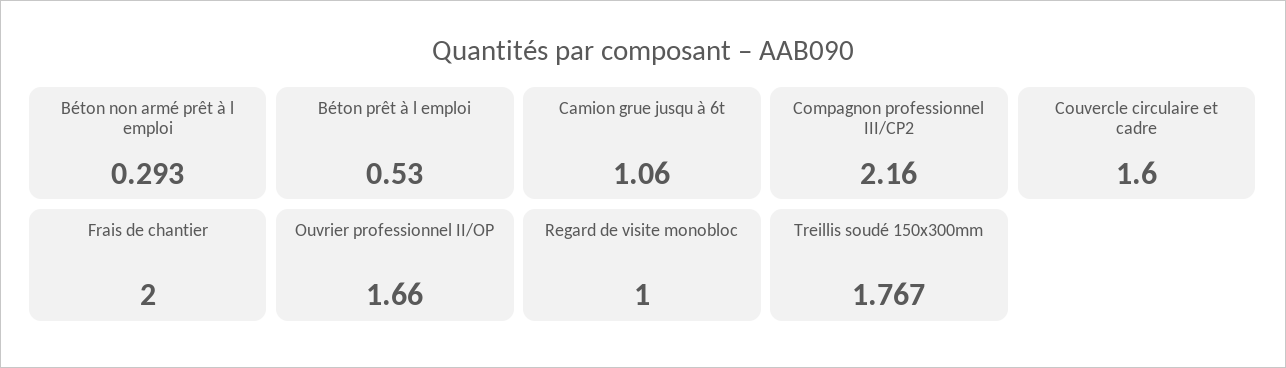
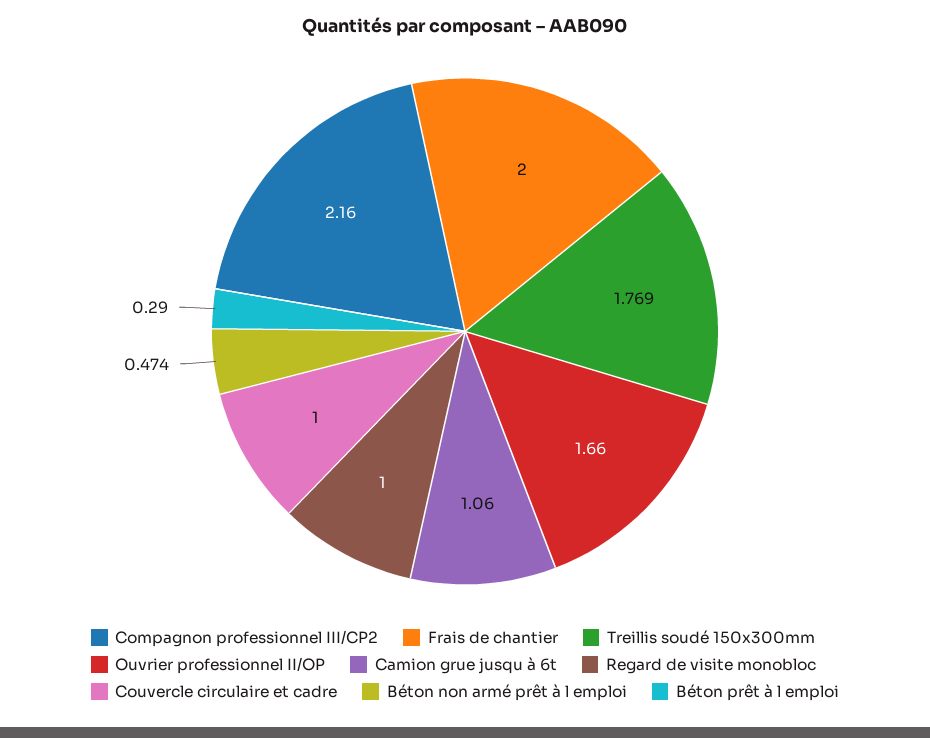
Béton non armé prêt à l emploi: 0.293 -> 0.474
Béton prêt à l emploi: 0.53 -> 0.29
Couvercle circulaire et cadre: 1.6 -> 1
Treillis soudé 150x300mm: 1.767 -> 1.769

